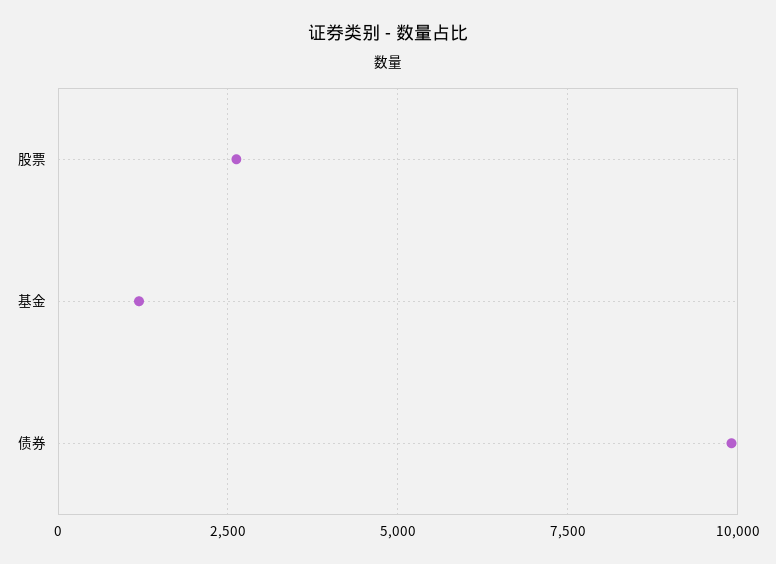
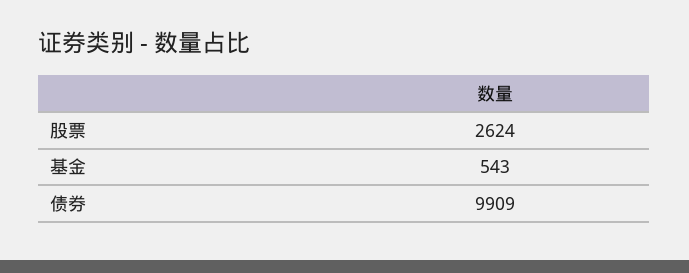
基金: 1250 -> 543

